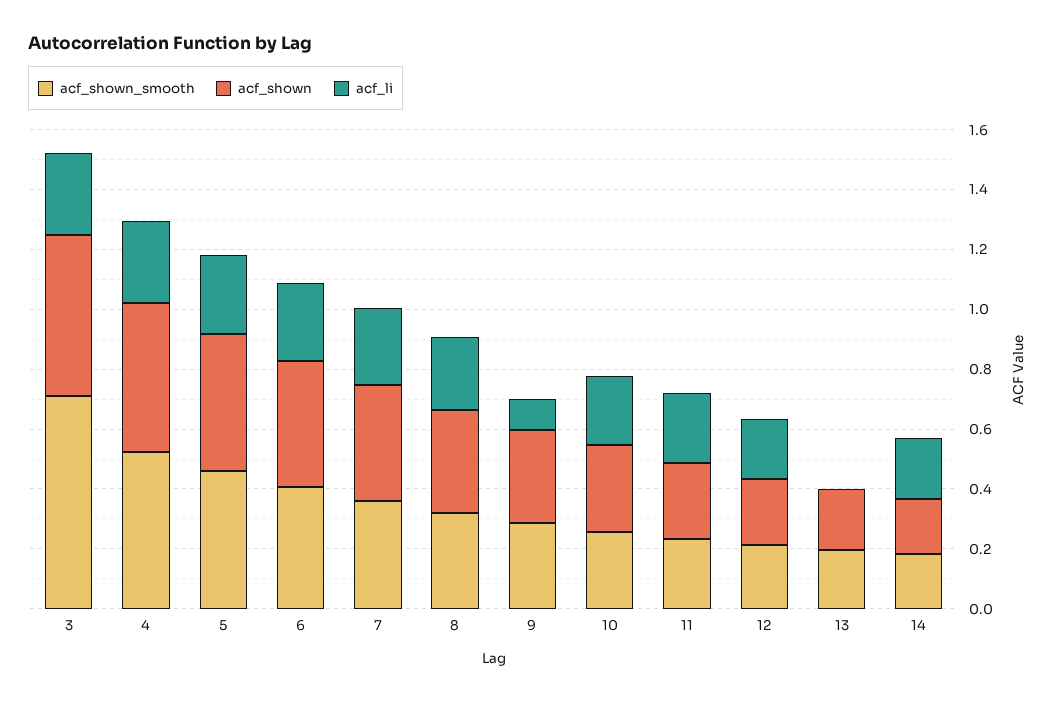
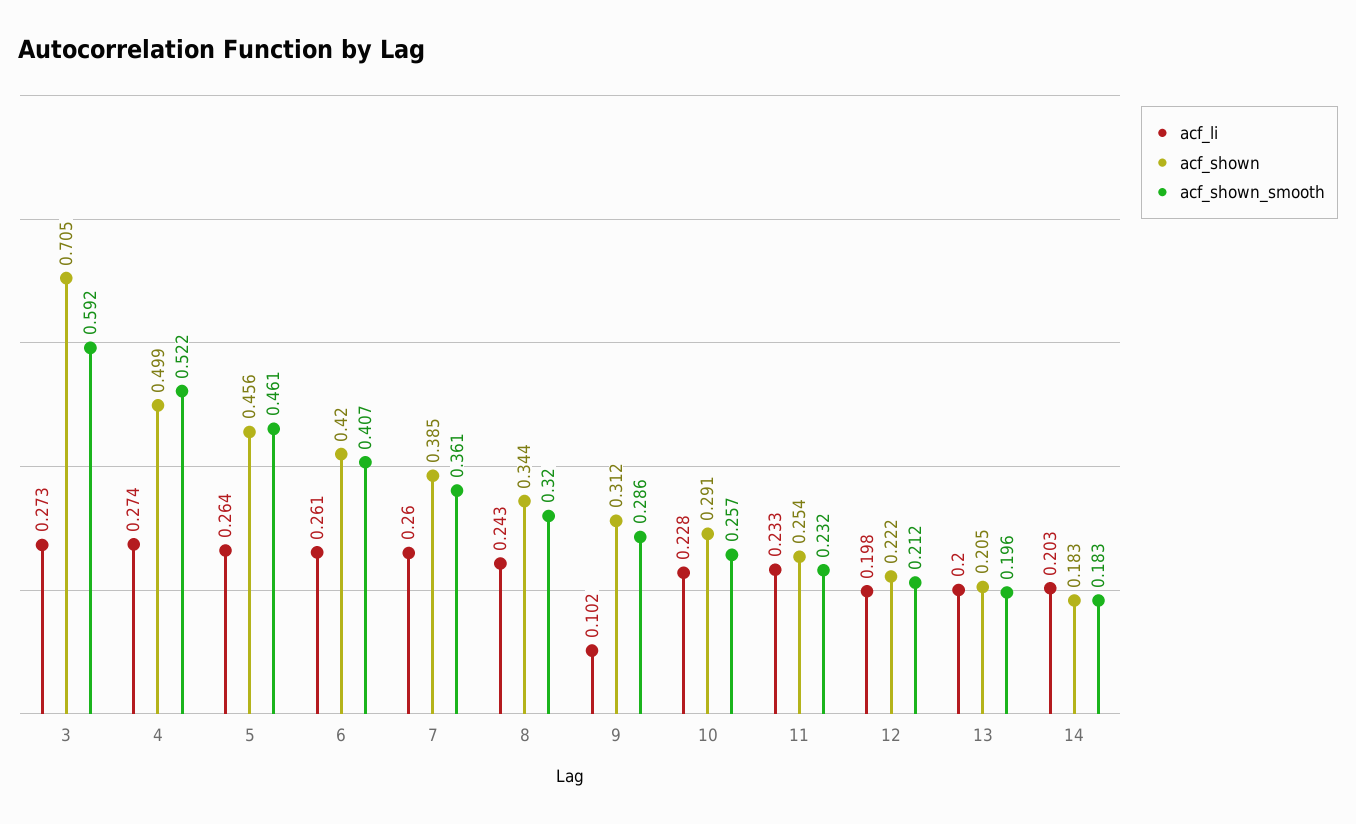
acf_shown_smooth, 3: 0.7 -> 0.592
acf_shown, 3: 0.55 -> 0.705
acf_li, 13: 0 -> 0.2

